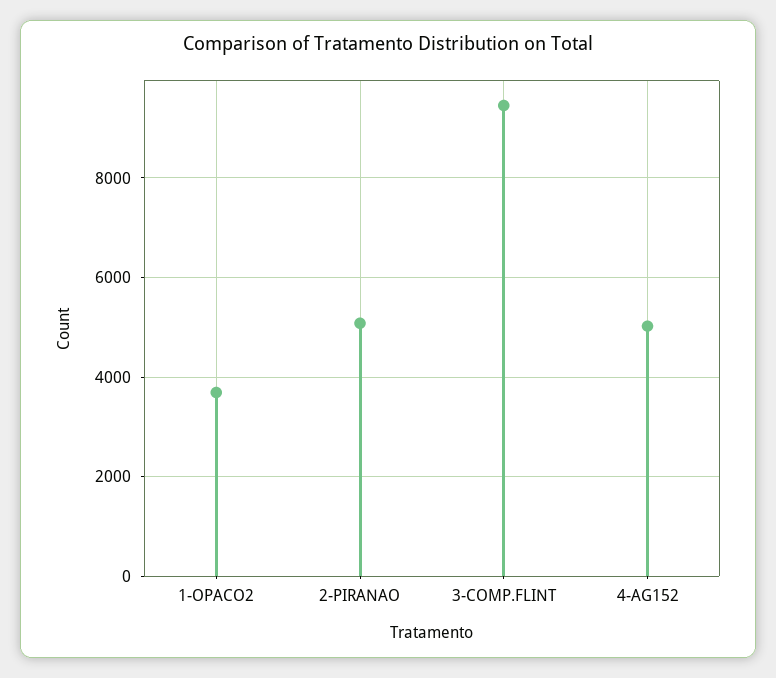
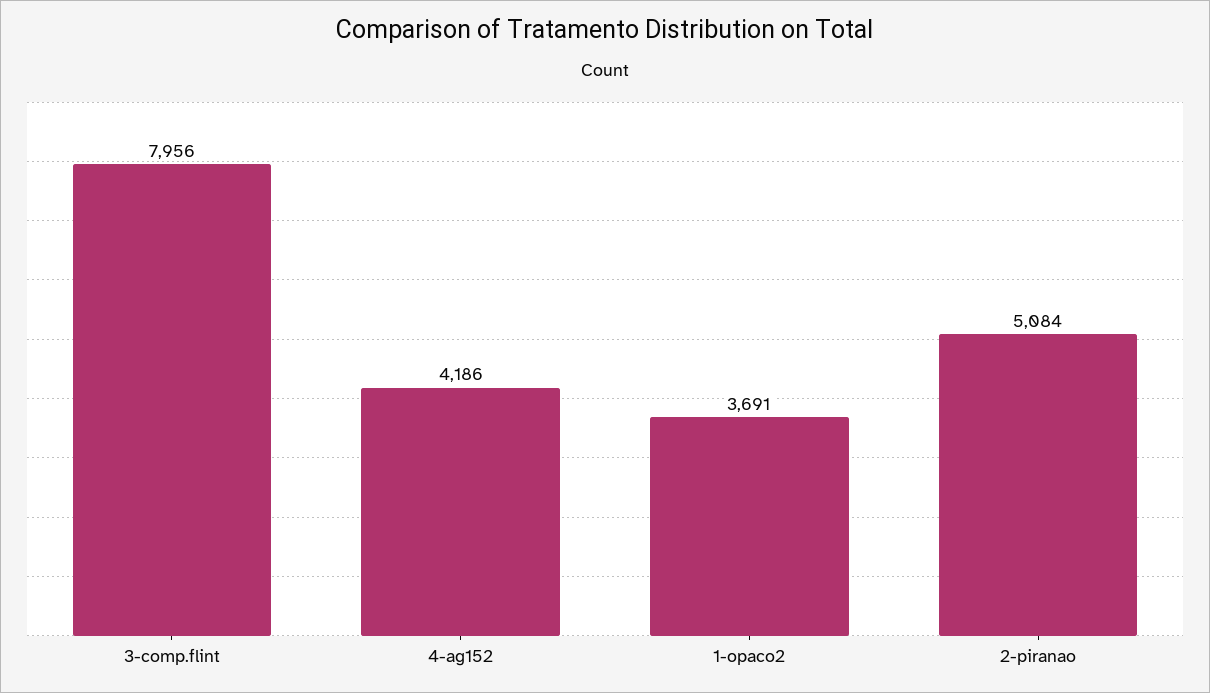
3-COMP.FLINT: 9400 -> 7956
4-AG152: 5000 -> 4186

